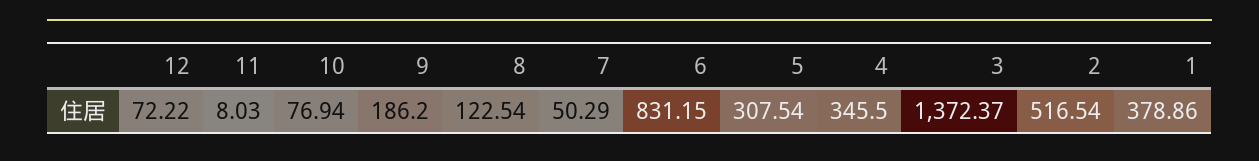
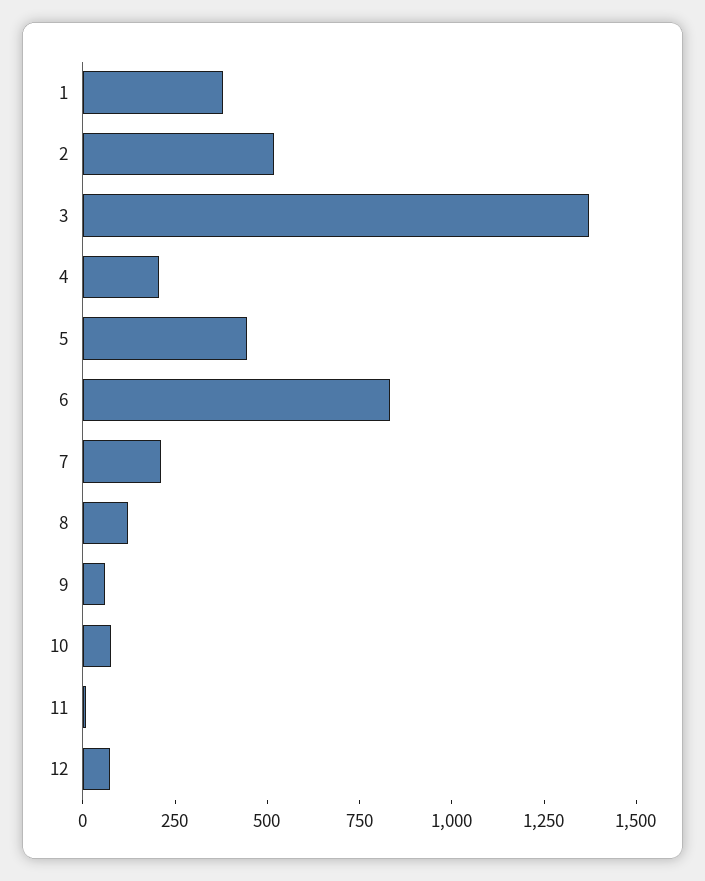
9: 186.2 -> 50
7: 50.29 -> 200
5: 307.54 -> 450
4: 345.5 -> 200

